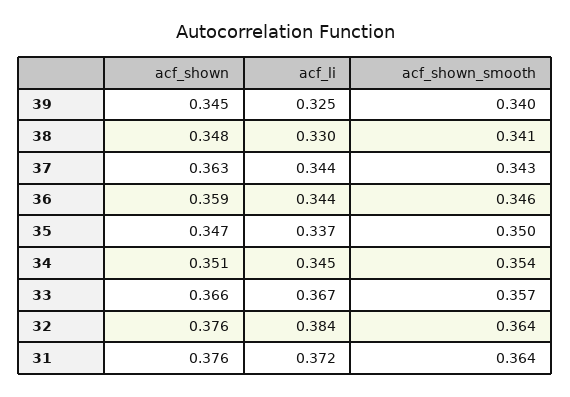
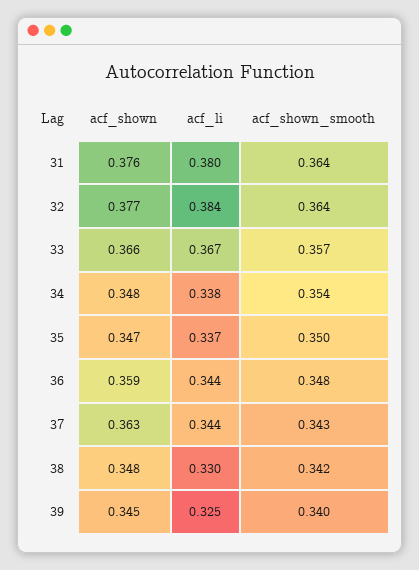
acf_shown_smooth, 38: 0.341 -> 0.342
acf_shown_smooth, 36: 0.346 -> 0.348
acf_shown, 34: 0.351 -> 0.348
acf_li, 34: 0.345 -> 0.338
acf_shown, 32: 0.376 -> 0.377
acf_li, 31: 0.372 -> 0.38

